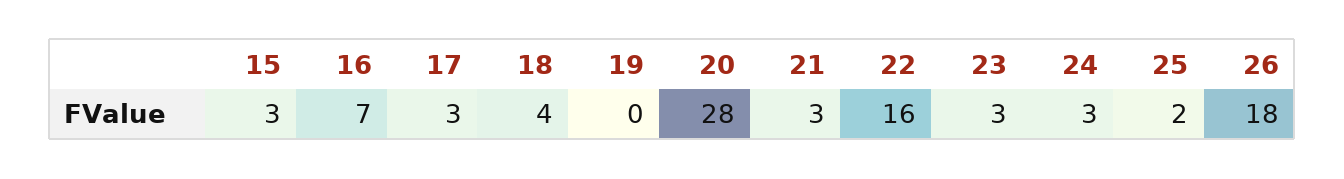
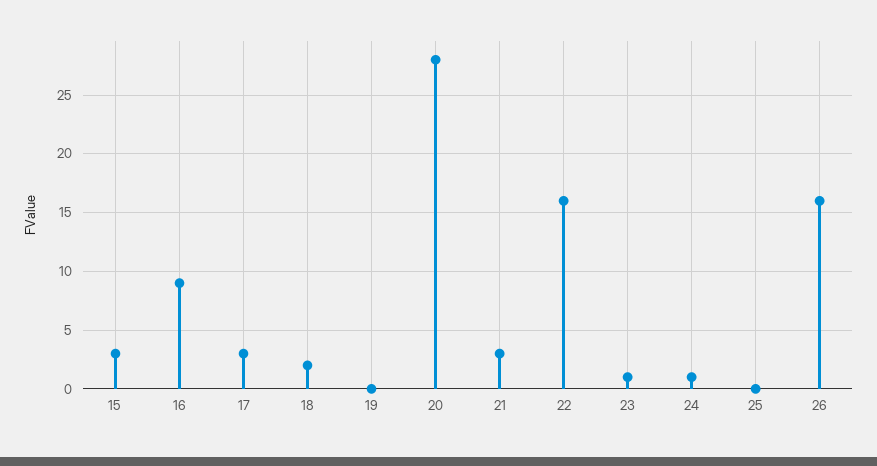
16: 7 -> 9
18: 4 -> 2
23: 3 -> 1
24: 3 -> 1
25: 2 -> 0
26: 18 -> 16

